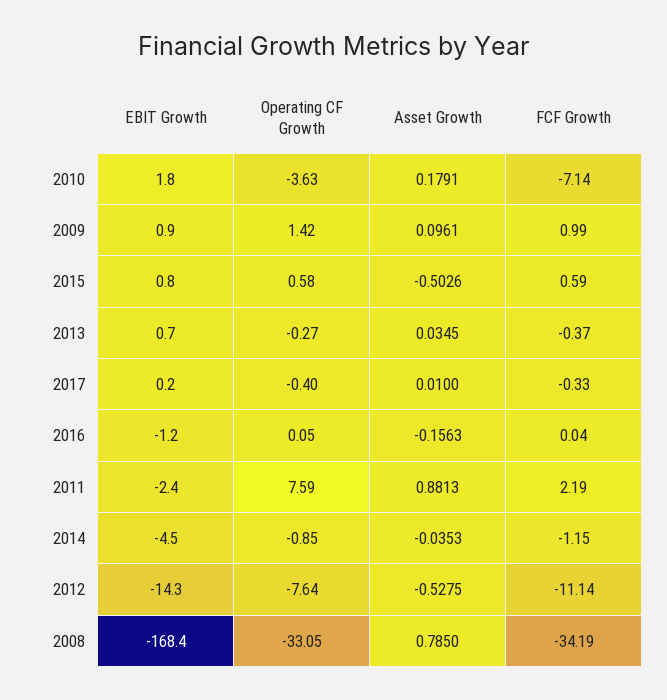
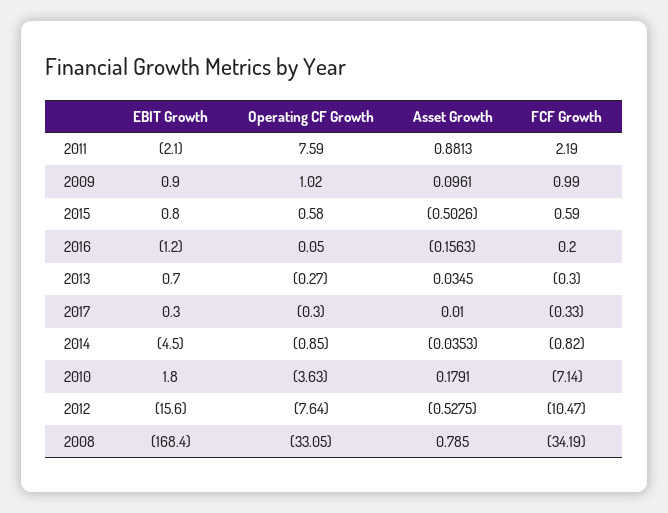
Operating CF Growth, 2009: 1.42 -> 1.02
FCF Growth, 2013: -0.37 -> -0.3
EBIT Growth, 2017: 0.2 -> 0.3
Operating CF Growth, 2017: -0.4 -> -0.3
FCF Growth, 2016: 0.04 -> 0.2
EBIT Growth, 2011: -2.4 -> -2.1
FCF Growth, 2014: -1.15 -> -0.82
EBIT Growth, 2012: -14.3 -> -15.6
FCF Growth, 2012: -11.14 -> -10.47

